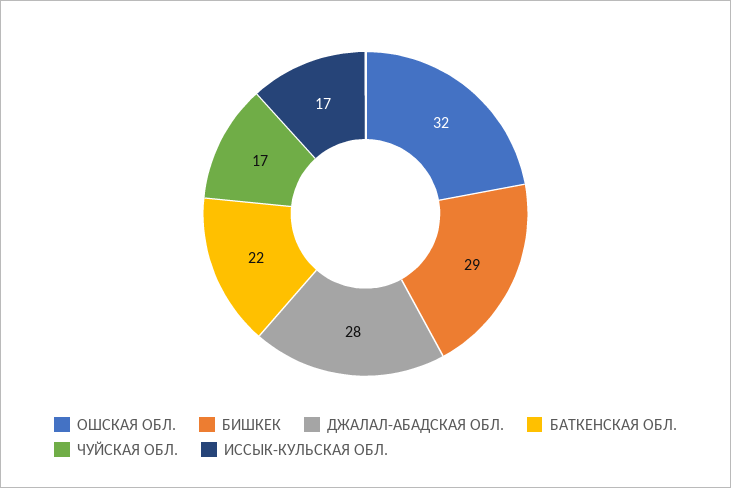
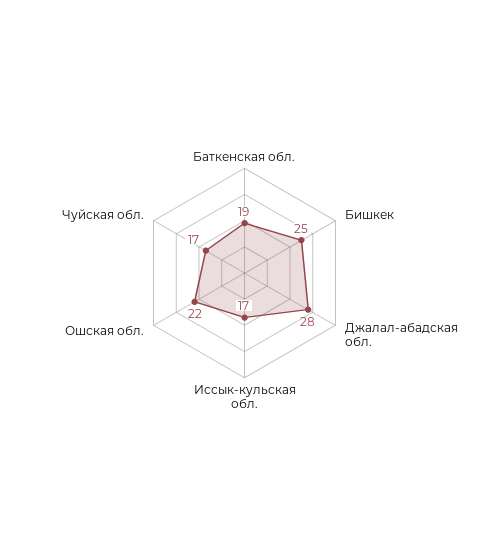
ОШСКАЯ ОБЛ.: 32 -> 22
БИШКЕК: 29 -> 25
БАТКЕНСКАЯ ОБЛ.: 22 -> 19

